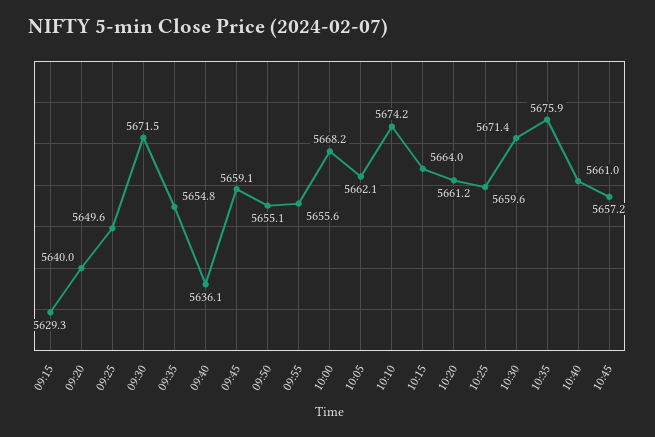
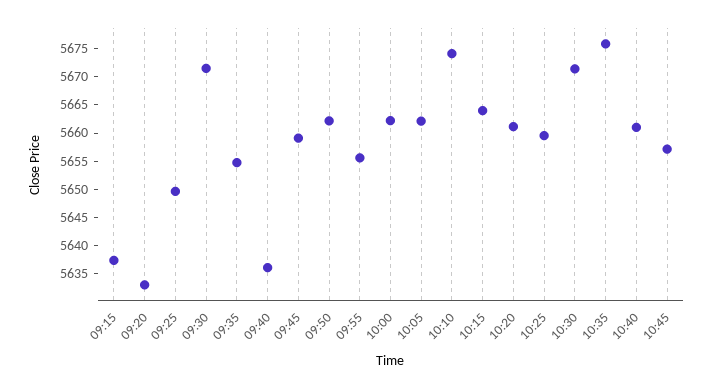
09:15: 5629.3 -> 5637.5
09:20: 5640 -> 5632.5
09:50: 5655.1 -> 5662.5
10:00: 5668.2 -> 5662.5

